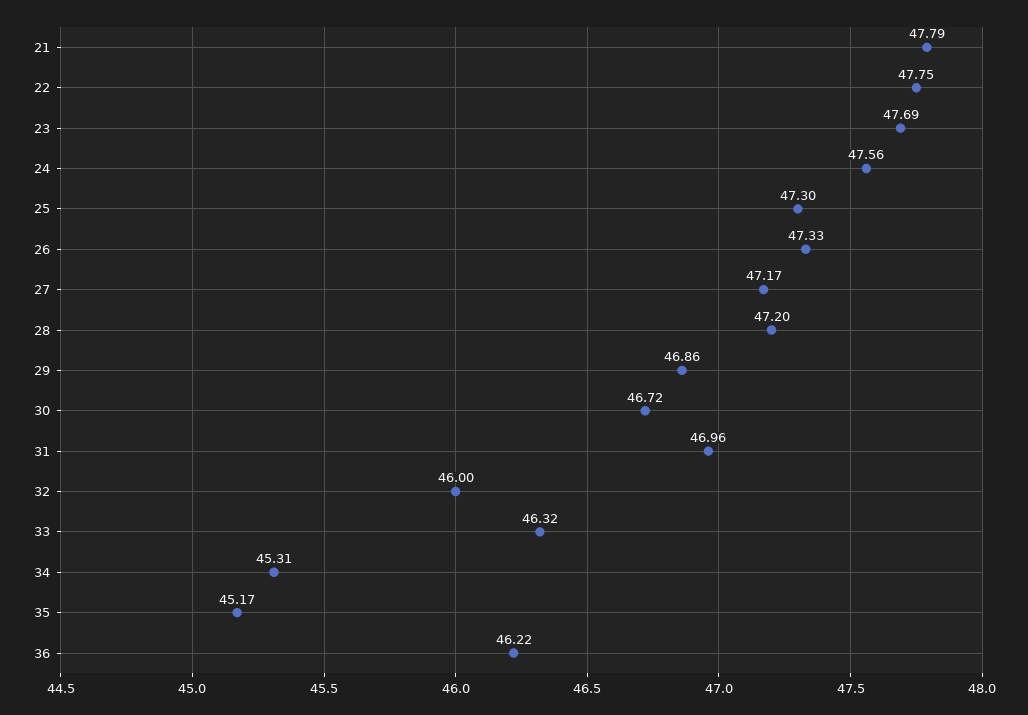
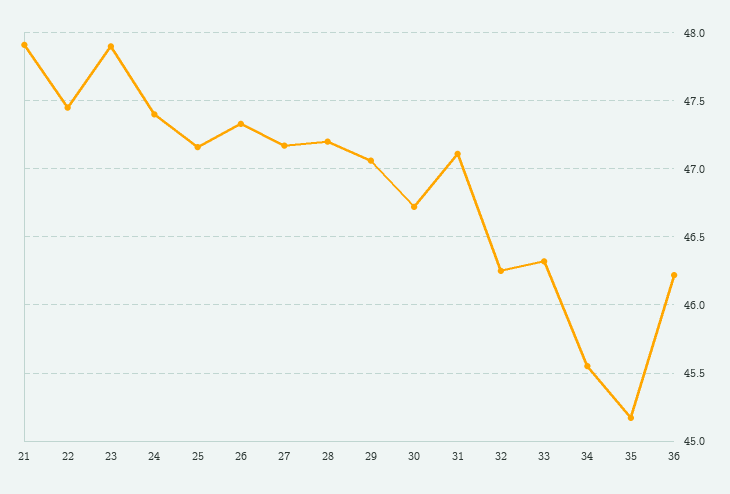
21: 47.79 -> 47.9
22: 47.75 -> 47.45
23: 47.69 -> 47.9
24: 47.56 -> 47.4
25: 47.3 -> 47.15
29: 46.86 -> 47.05
31: 46.96 -> 47.1
32: 46 -> 46.25
34: 45.31 -> 45.55

